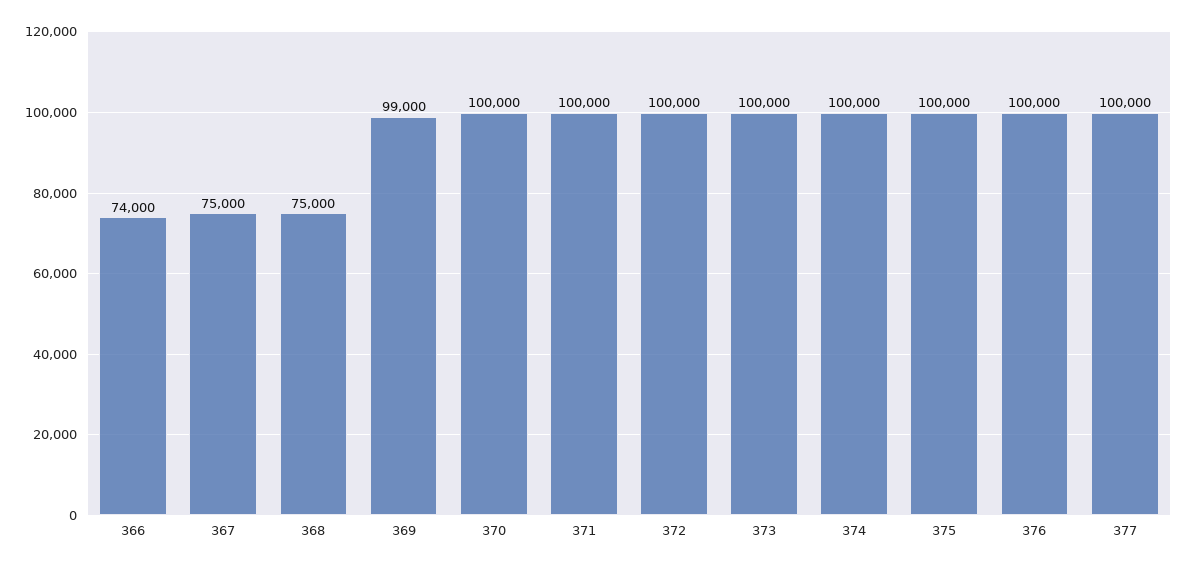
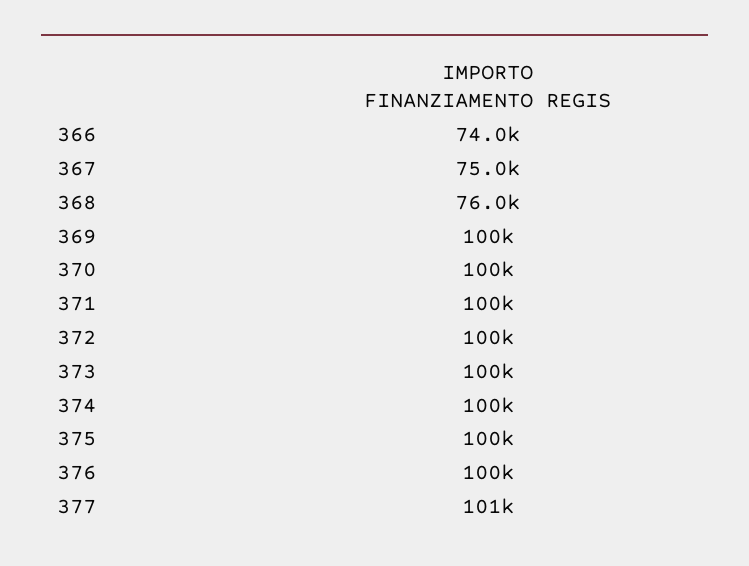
368: 75000 -> 76000
369: 99000 -> 100000
377: 100000 -> 101000

